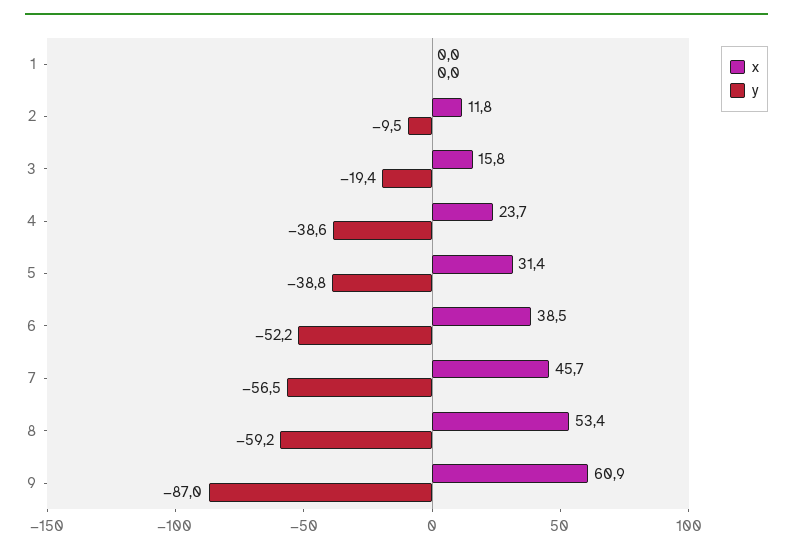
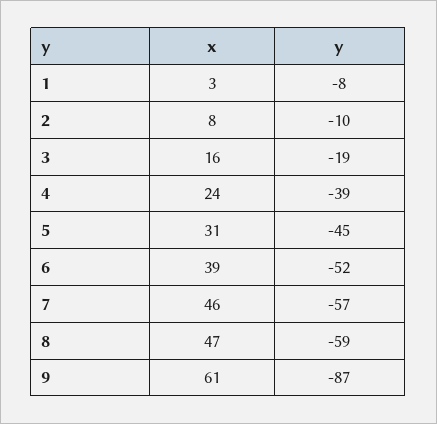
x, 1: 0 -> 3
y, 1: 0 -> -8
x, 2: 11.8 -> 8
y, 5: -38.8 -> -45
x, 8: 53.4 -> 47

